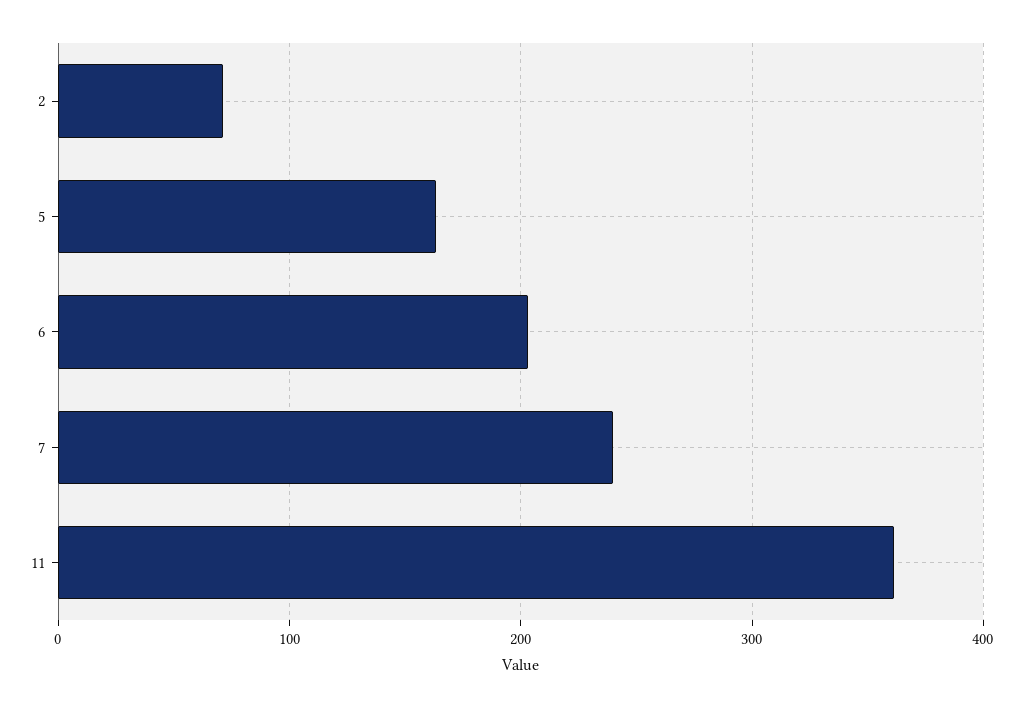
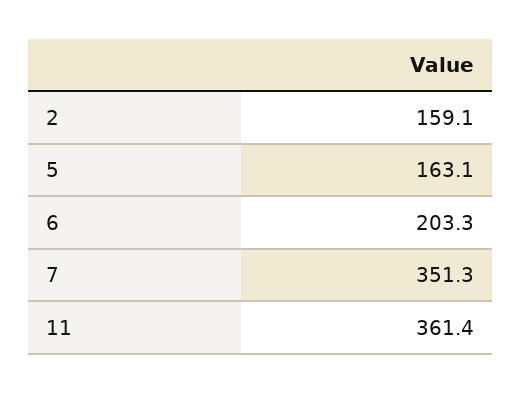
2: 70 -> 159.1
7: 240 -> 351.3

